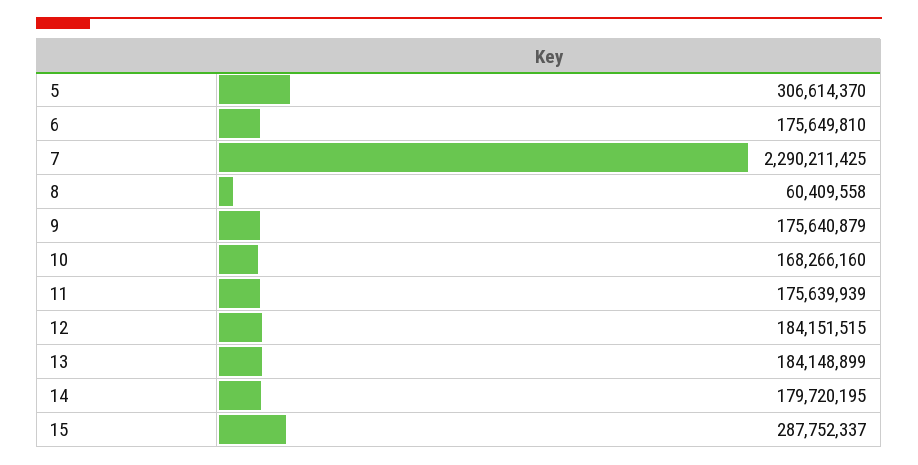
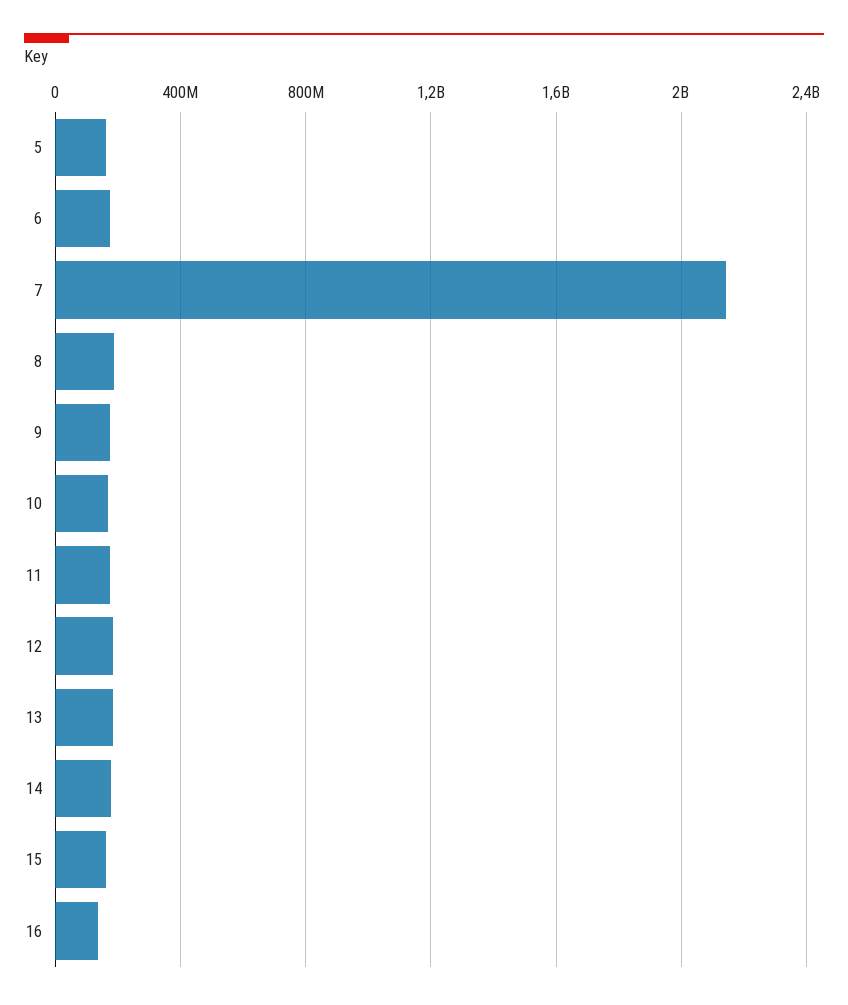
5: 306614370 -> 150000000
7: 2290211425 -> 2150000000
8: 60409558 -> 200000000
15: 287752337 -> 150000000
16: none -> 150000000

